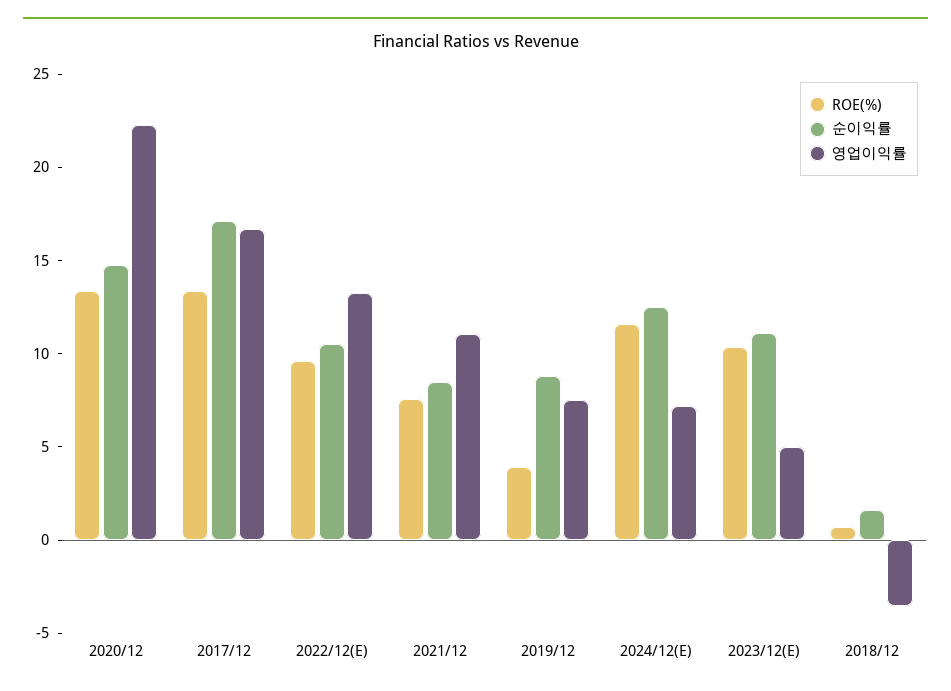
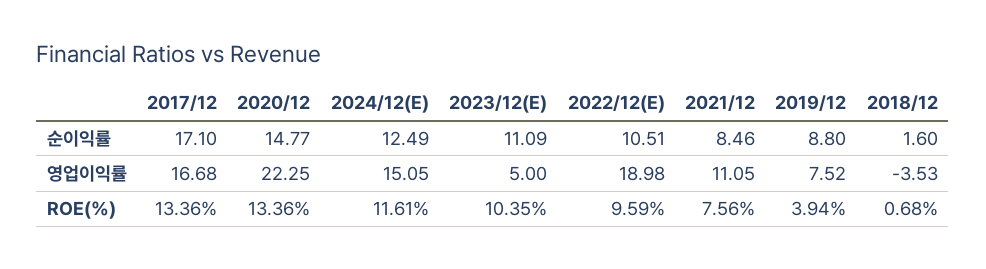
영업이익률, 2022/12(E): 13 -> 18.98
영업이익률, 2024/12(E): 7 -> 15.05

